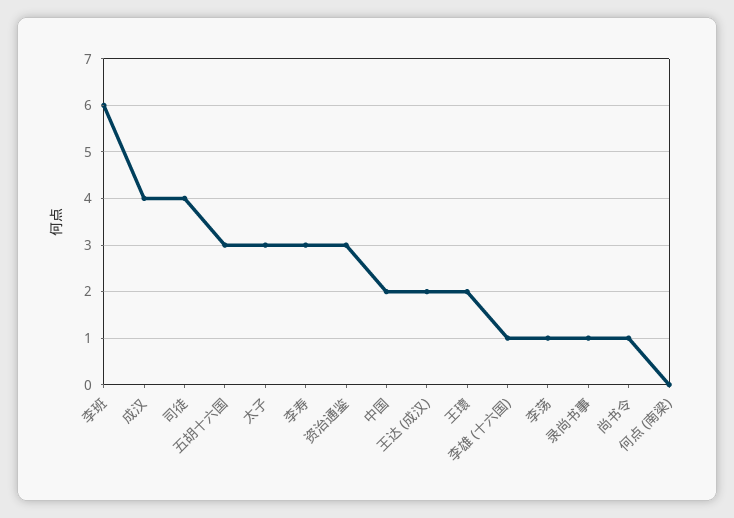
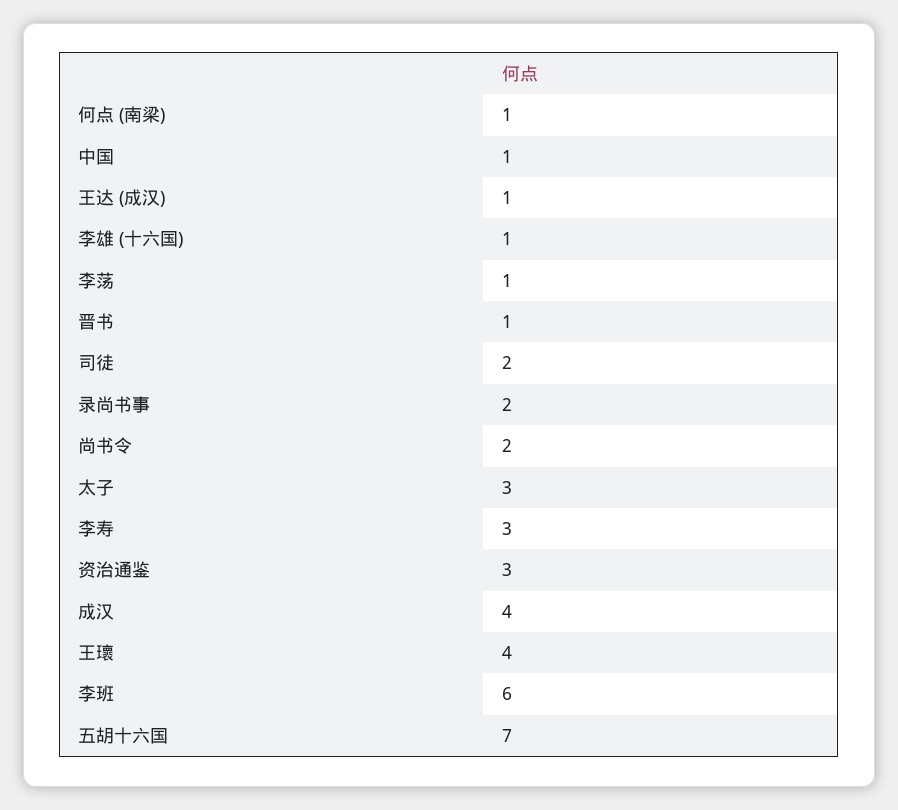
司徒: 4 -> 2
五胡十六国: 3 -> 7
中国: 2 -> 1
王达 (成汉): 2 -> 1
王瓌: 2 -> 4
录尚书事: 1 -> 2
尚书令: 1 -> 2
何点 (南梁): 0 -> 1
晋书: none -> 1

